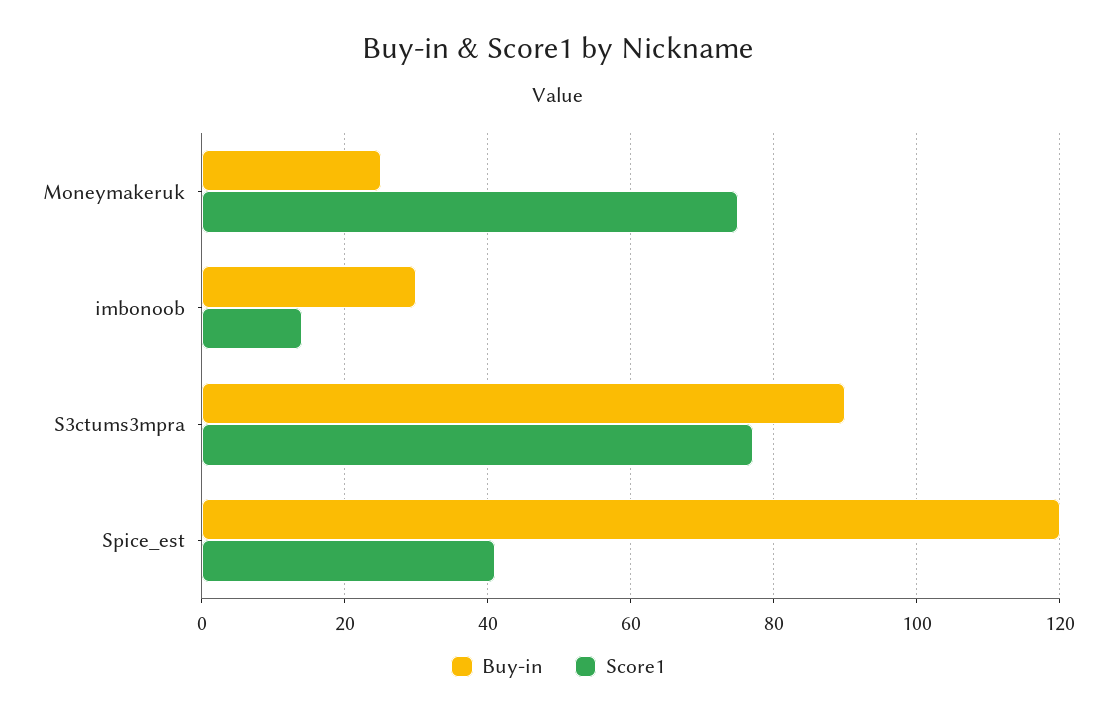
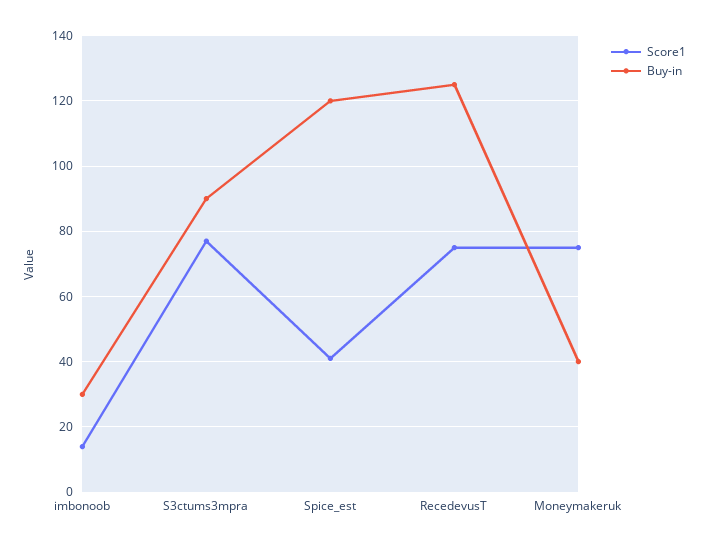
Buy-in, Moneymakeruk: 25 -> 40
Score1, RecedevusT: none -> 75
Buy-in, RecedevusT: none -> 125

